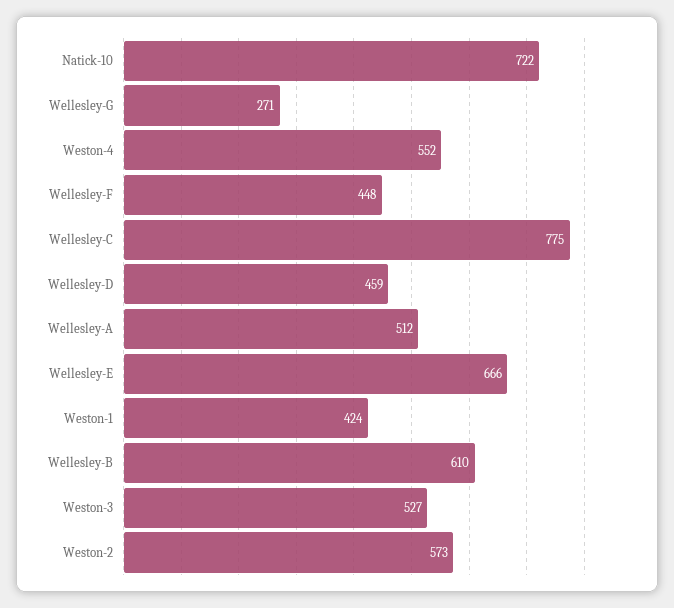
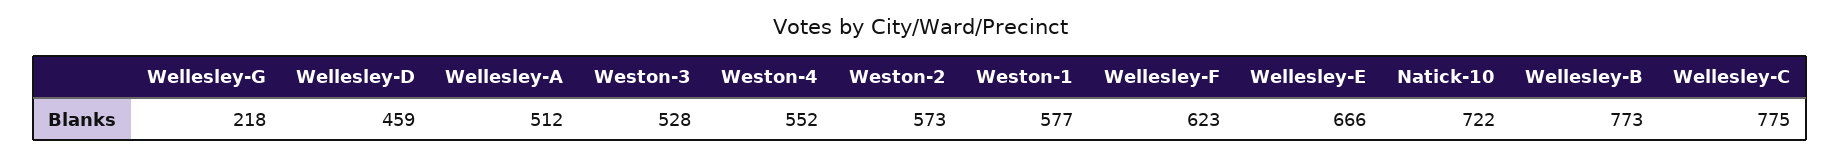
Wellesley-G: 271 -> 218
Wellesley-F: 448 -> 623
Weston-1: 424 -> 577
Wellesley-B: 610 -> 773
Weston-3: 527 -> 528

